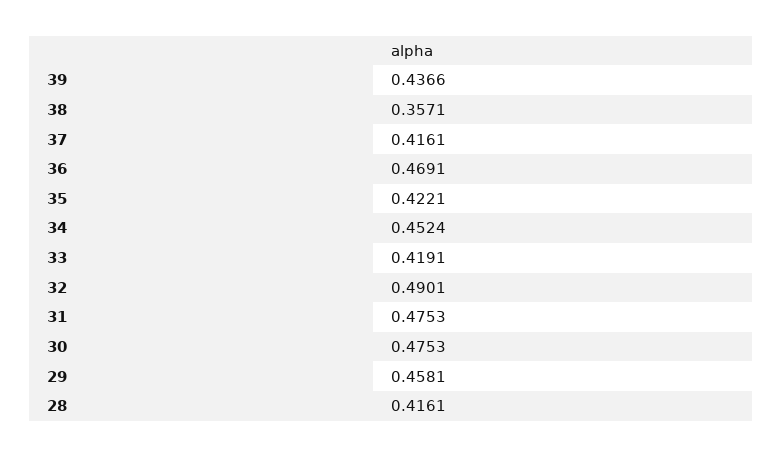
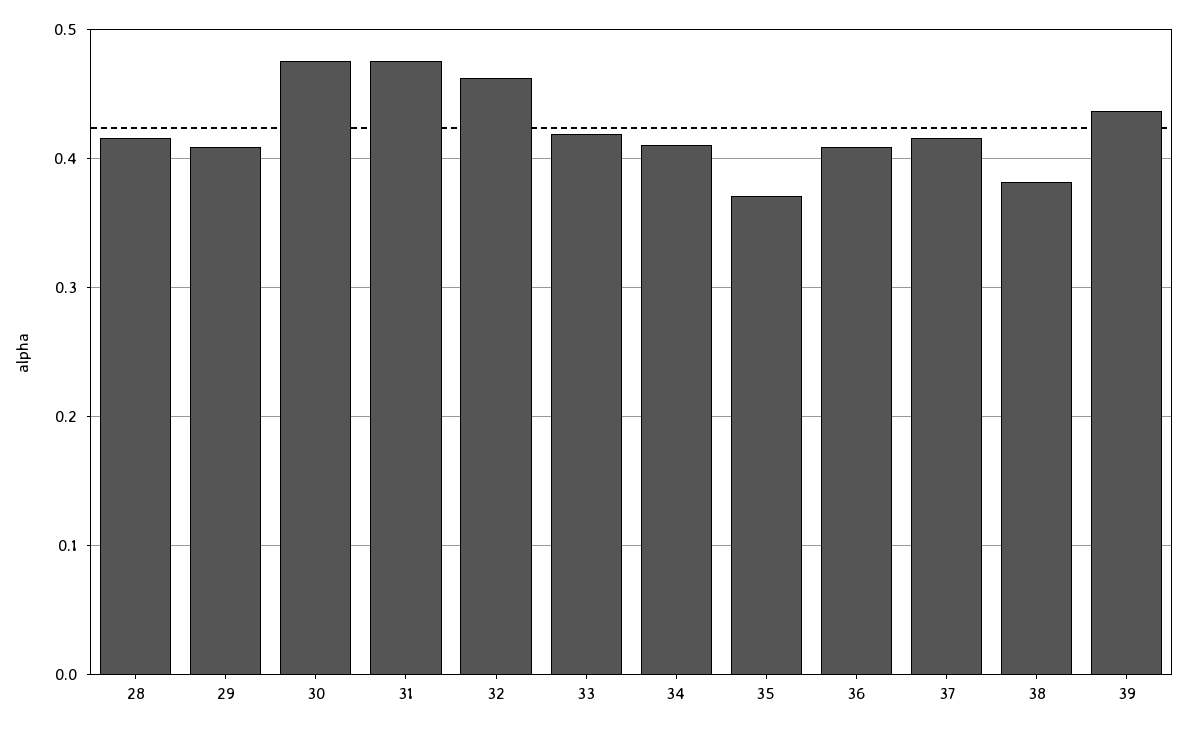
38: 0.3571 -> 0.38
36: 0.4691 -> 0.41
35: 0.4221 -> 0.37
34: 0.4524 -> 0.41
32: 0.4901 -> 0.46
29: 0.4581 -> 0.41

